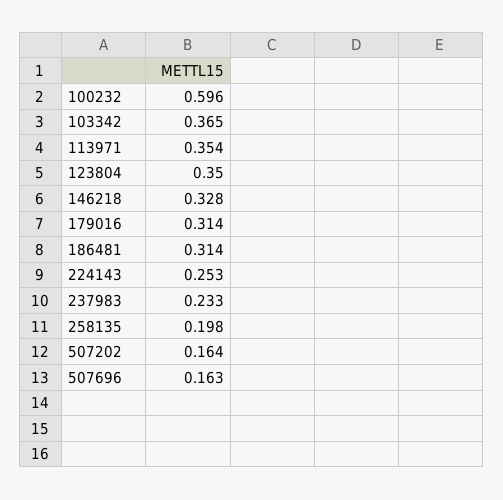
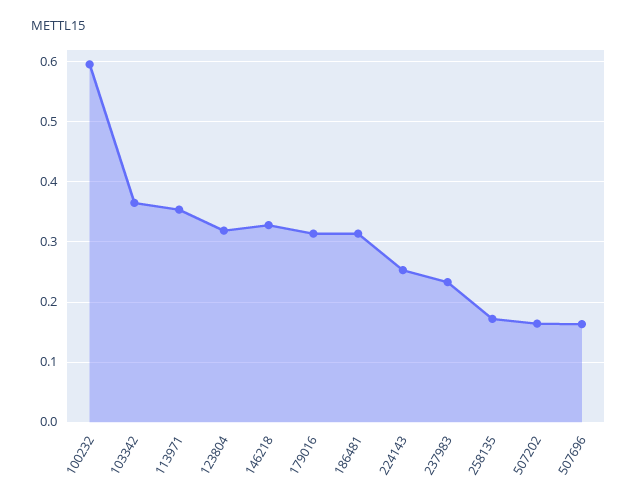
123804: 0.35 -> 0.32
258135: 0.198 -> 0.17

